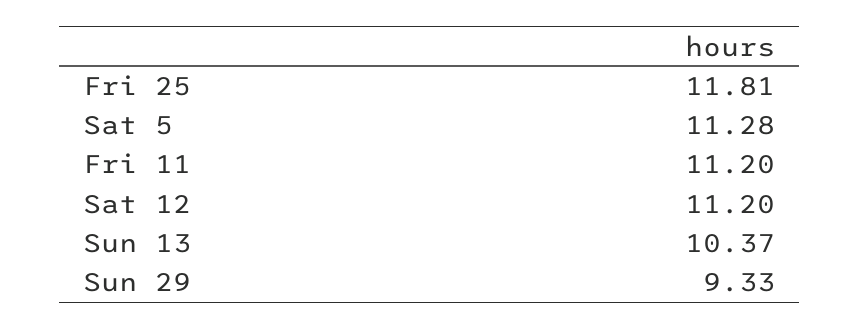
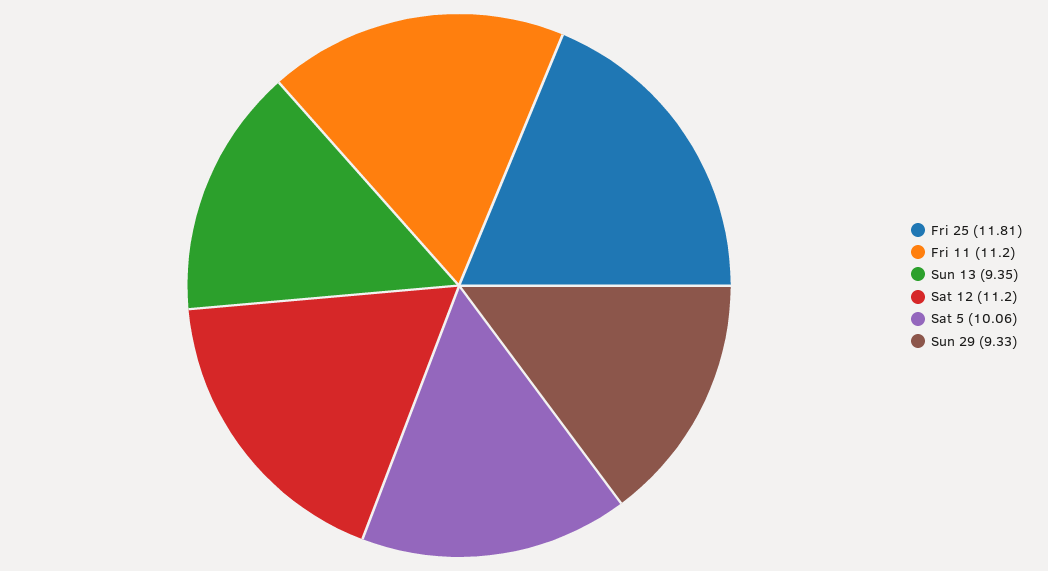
Sat 5: 11.28 -> 10.06
Sun 13: 10.37 -> 9.35

